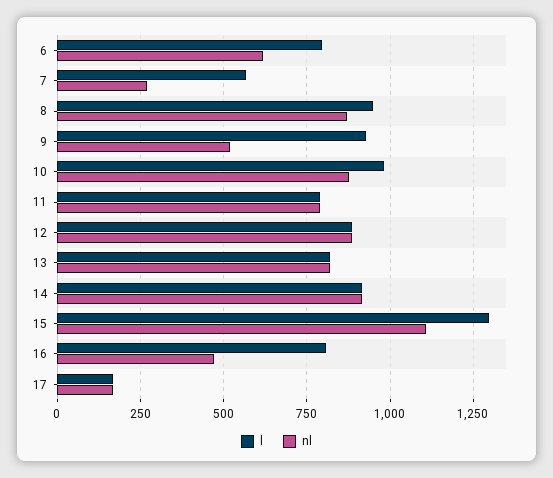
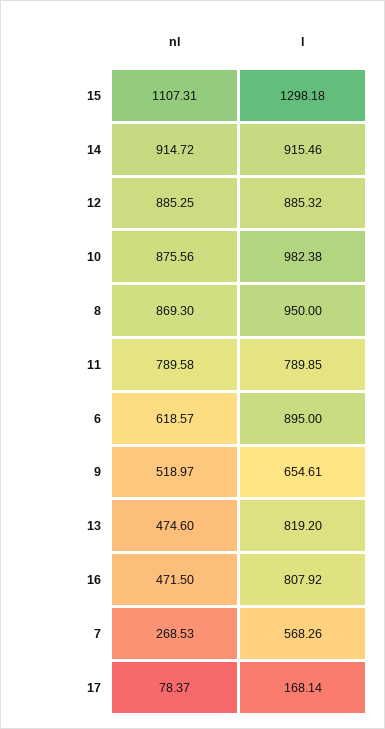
l, 6: 800 -> 895
l, 9: 925 -> 654.61
nl, 13: 825 -> 474.6
nl, 17: 175 -> 78.37

